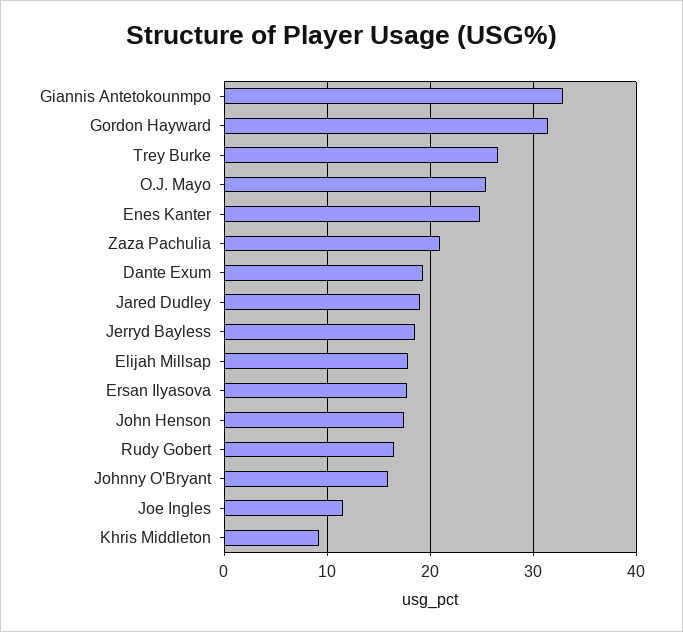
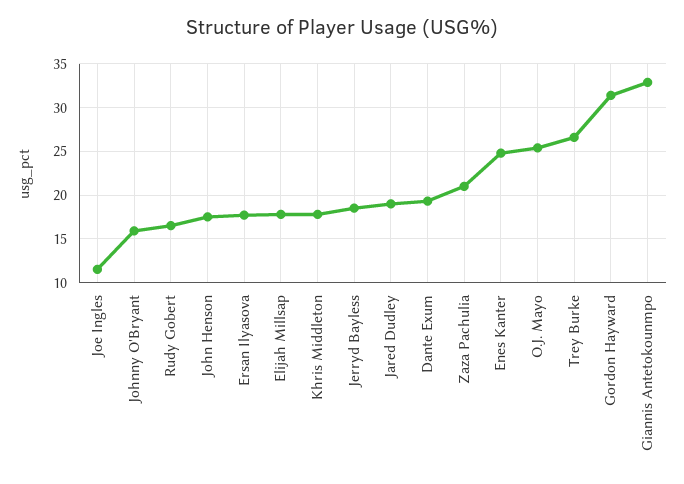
Khris Middleton: 9 -> 18

